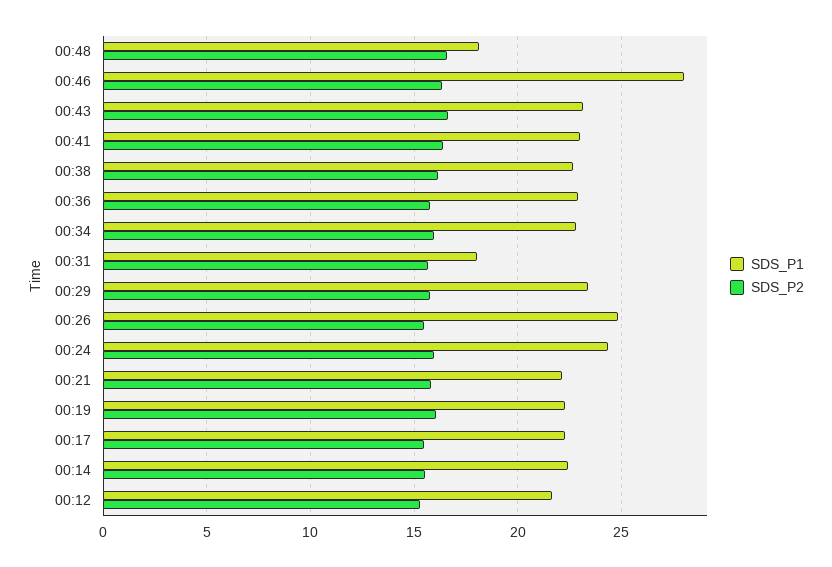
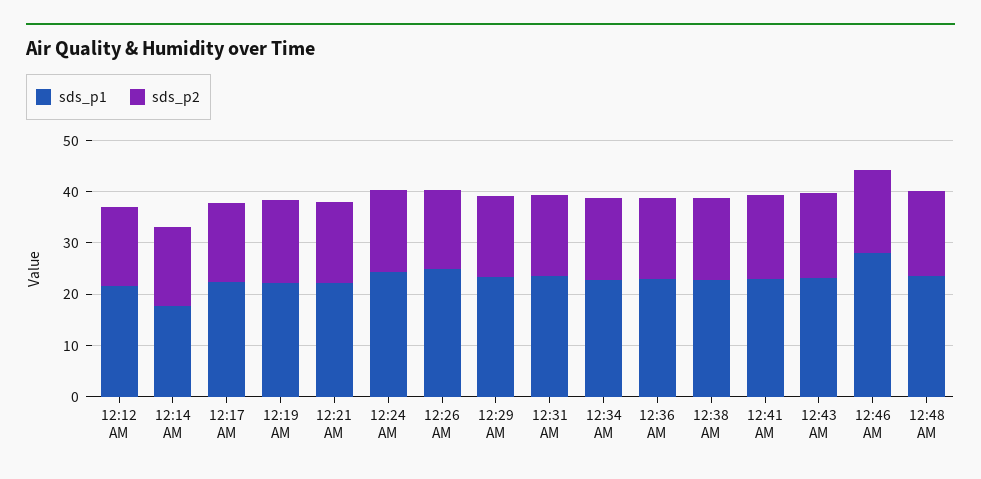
SDS_P1, 00:48: 18 -> 24
SDS_P1, 00:31: 18 -> 24
SDS_P1, 00:14: 22.5 -> 18

